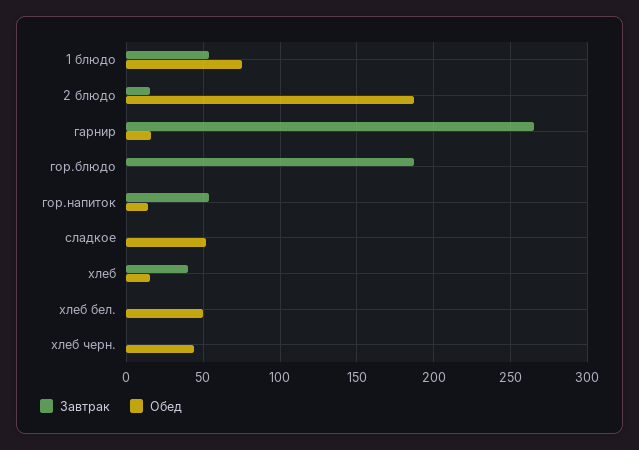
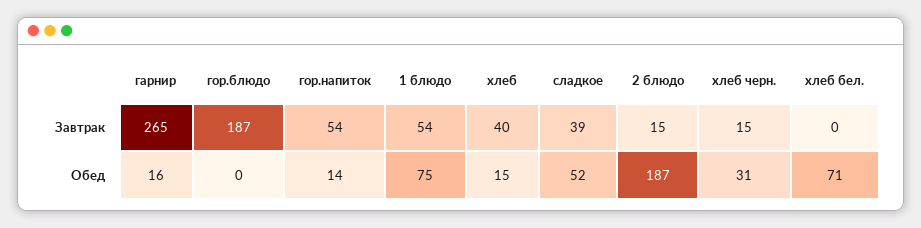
Завтрак, сладкое: 0 -> 39
Обед, хлеб бел.: 50 -> 71
Завтрак, хлеб черн.: 0 -> 15
Обед, хлеб черн.: 45 -> 31

